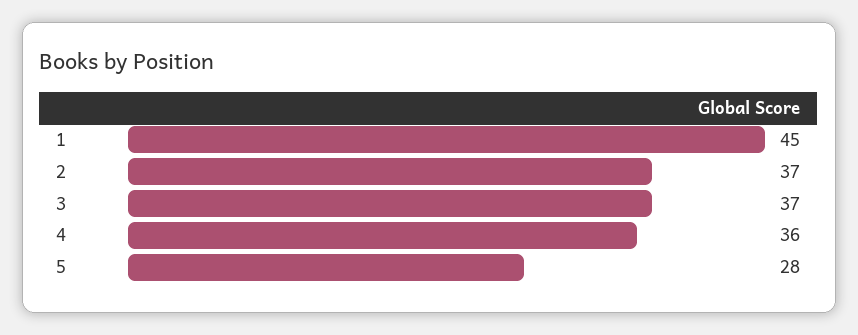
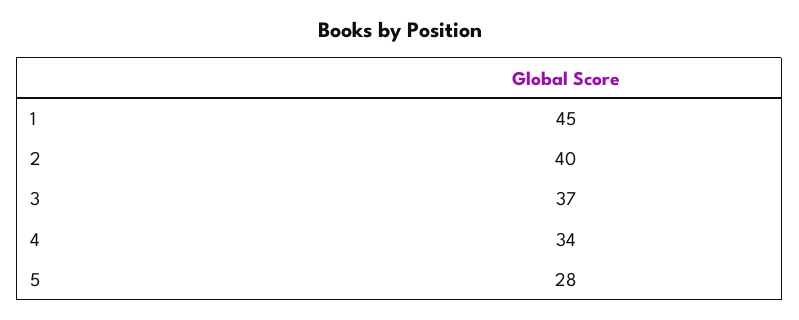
2: 37 -> 40
4: 36 -> 34

